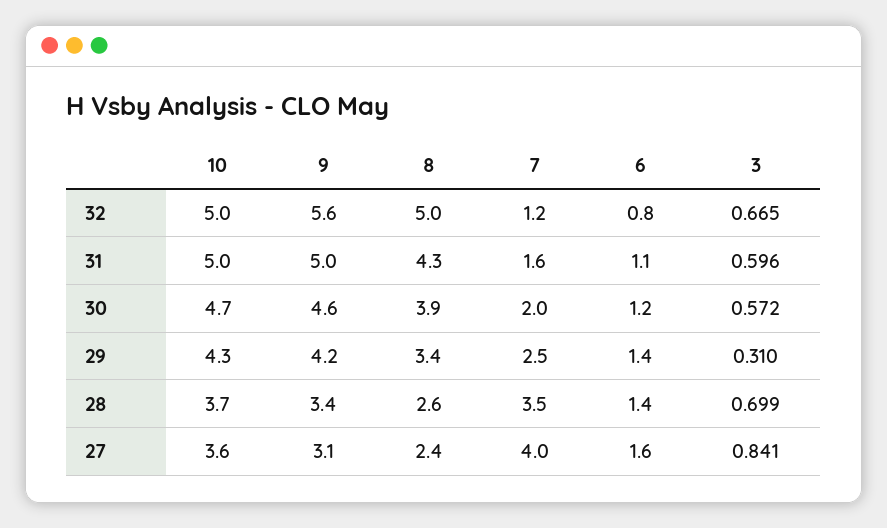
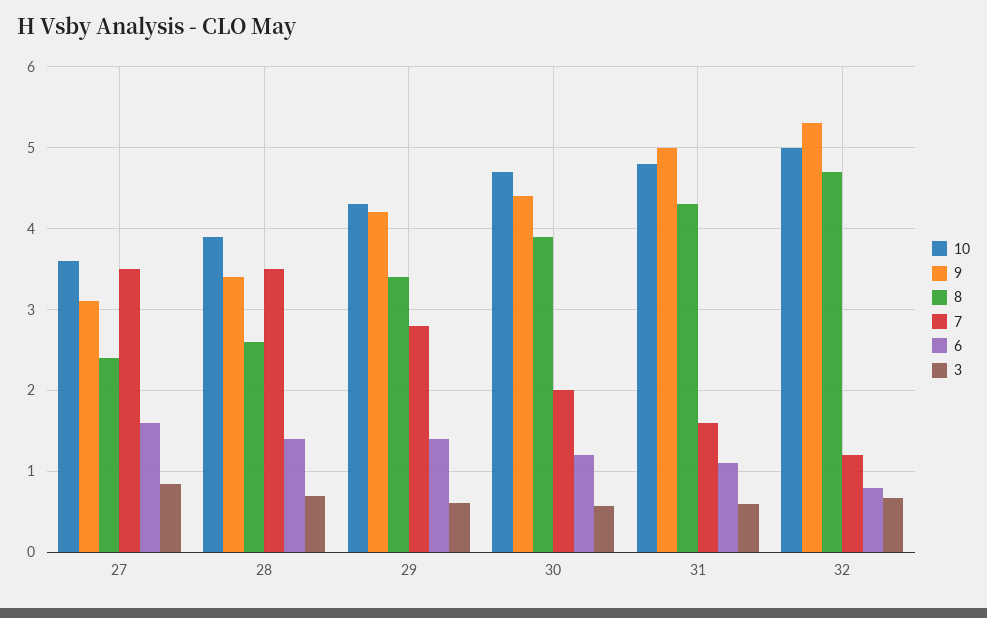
9, 32: 5.6 -> 5.3
8, 32: 5 -> 4.7
10, 31: 5 -> 4.8
9, 30: 4.6 -> 4.4
7, 29: 2.5 -> 2.8
3, 29: 0.31 -> 0.6
10, 28: 3.7 -> 3.9
7, 27: 4 -> 3.5

